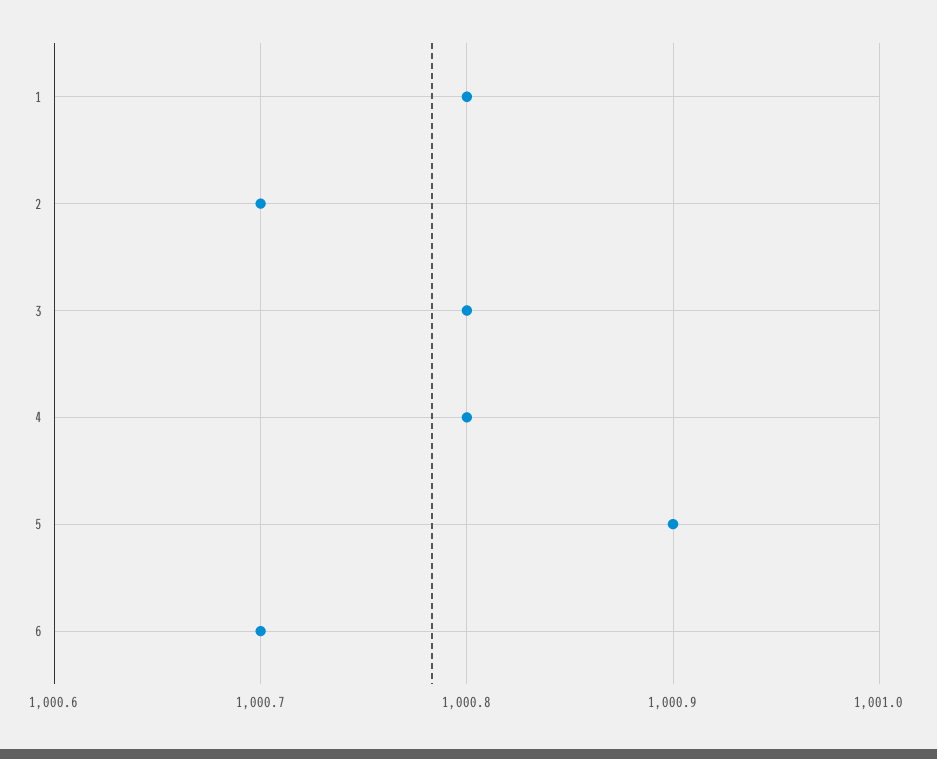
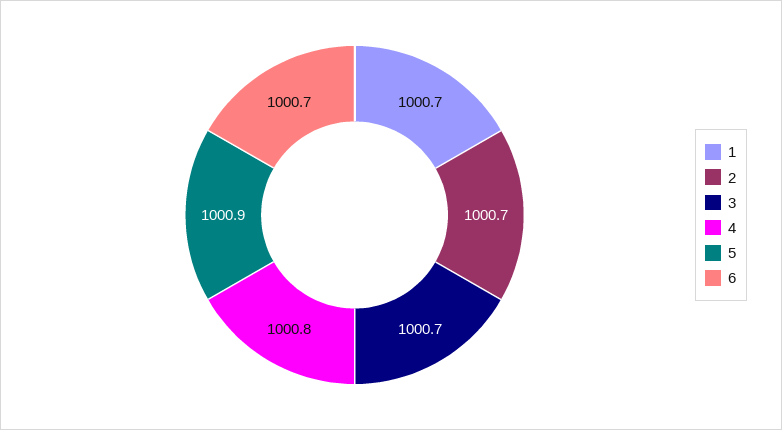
1: 1000.8 -> 1000.7
3: 1000.8 -> 1000.7

